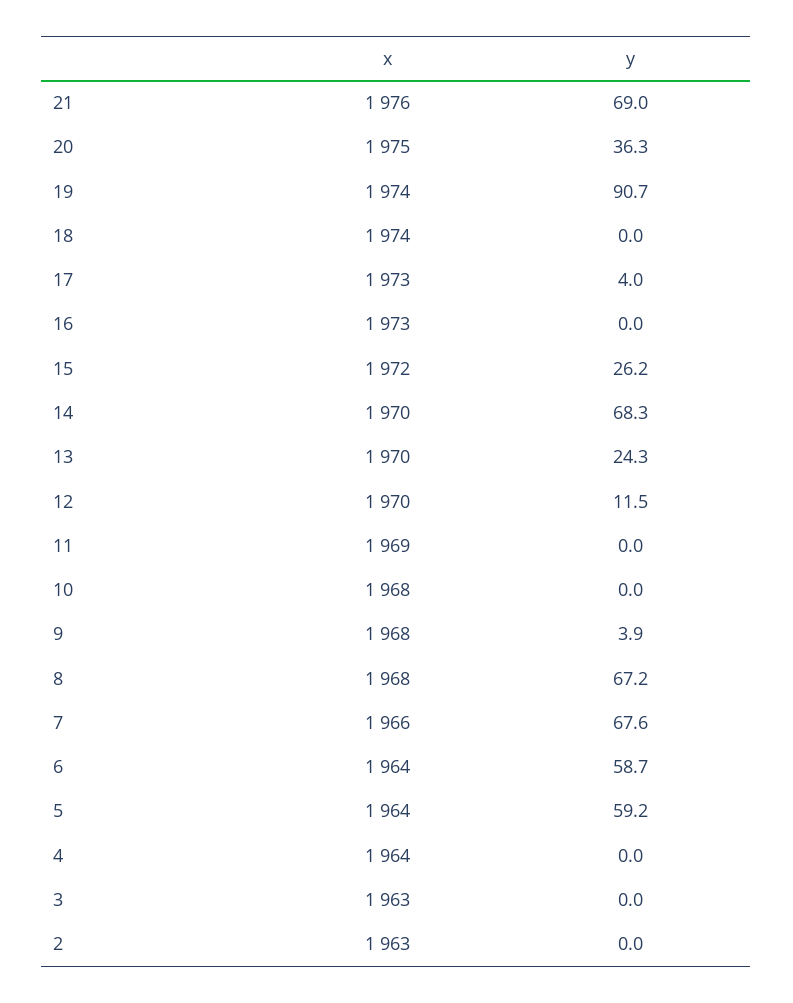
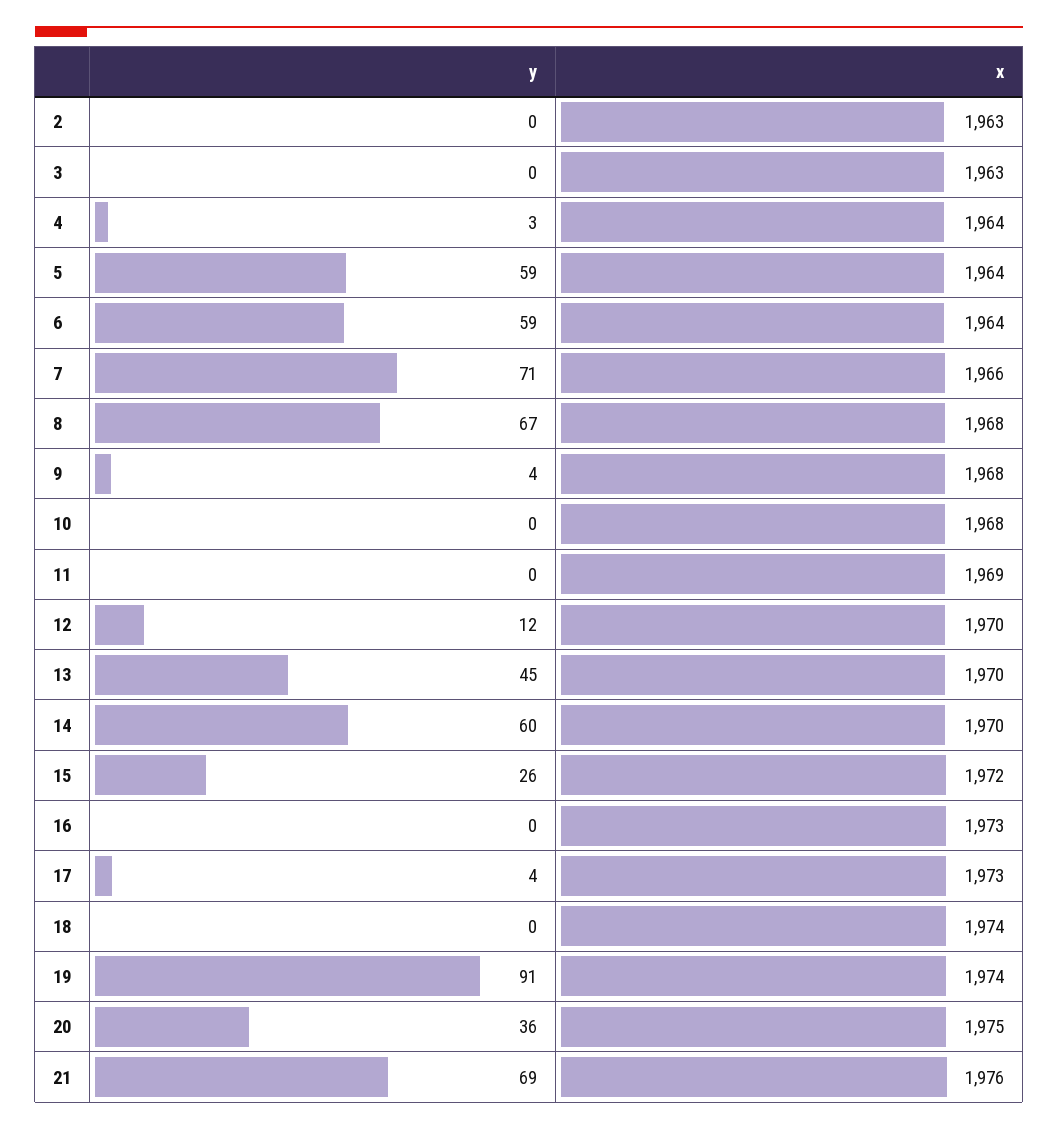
y, 14: 68.3 -> 60
y, 13: 24.3 -> 45
y, 7: 67.6 -> 71
y, 4: 0 -> 3

